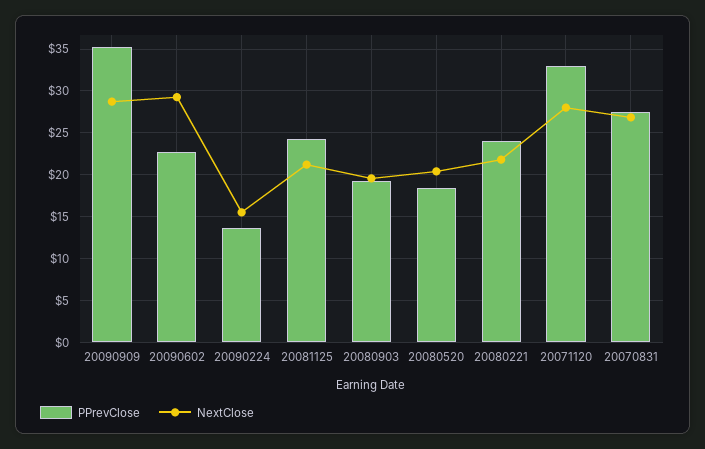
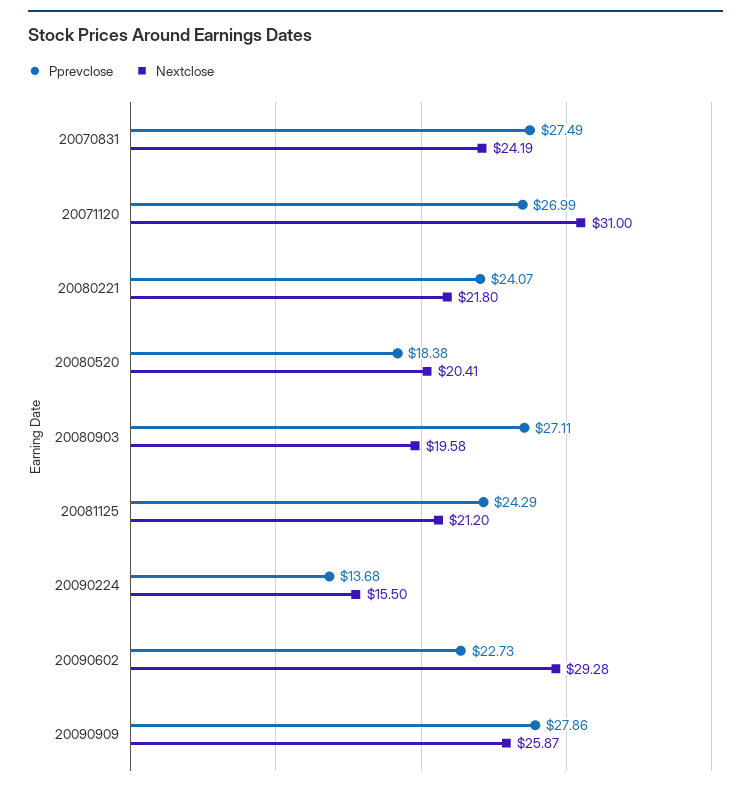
PPrevClose, 20090909: 35 -> 27.86
NextClose, 20090909: 29 -> 25.87
PPrevClose, 20080903: 19 -> 27.11
PPrevClose, 20071120: 33 -> 26.99
NextClose, 20071120: 28 -> 31
NextClose, 20070831: 27 -> 24.19

